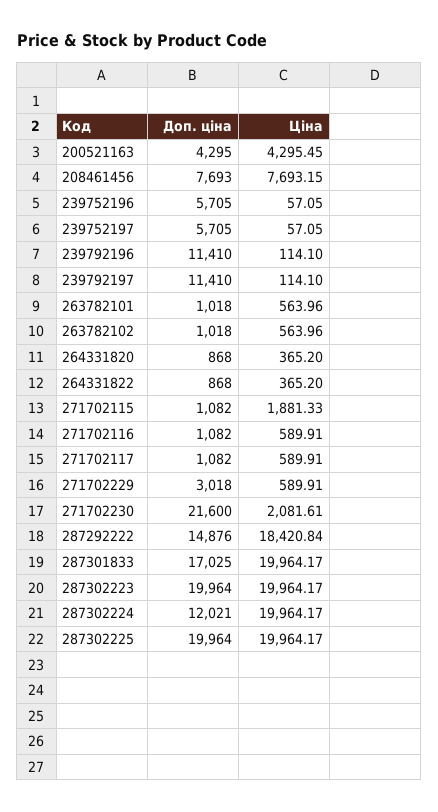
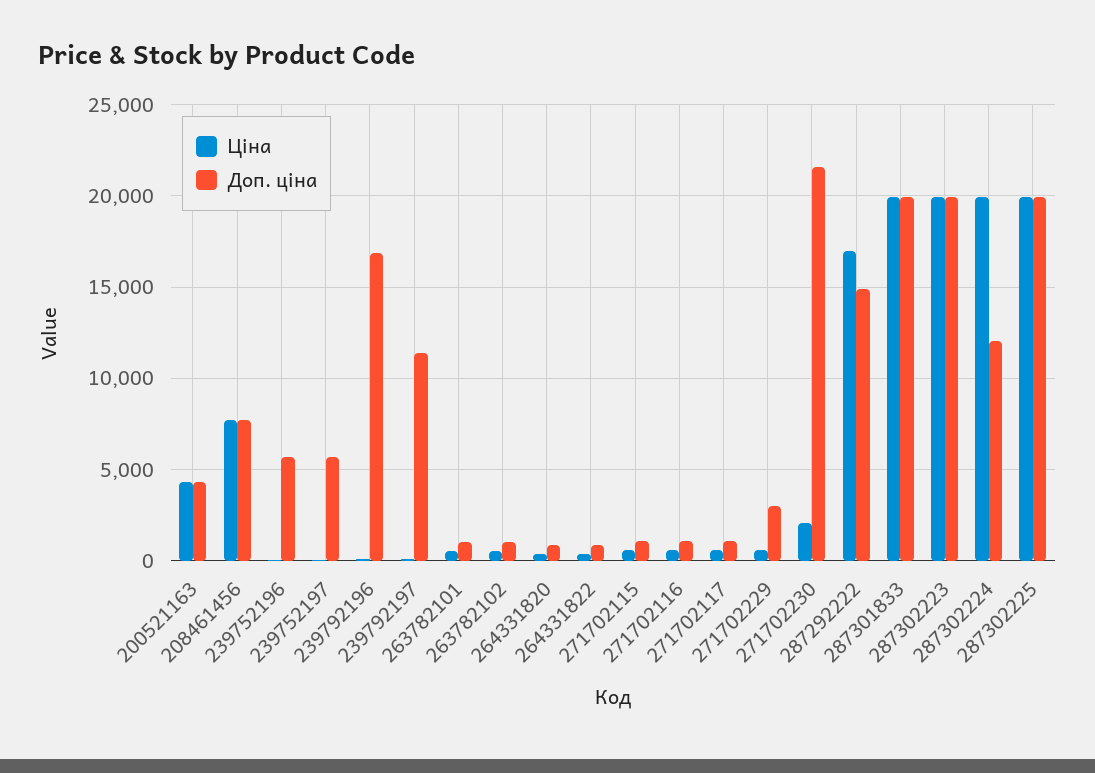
Доп. ціна, 239792196: 11410 -> 17000
Ціна, 271702115: 1881.33 -> 500
Ціна, 287292222: 18420.84 -> 17000
Доп. ціна, 287301833: 17025 -> 20000

